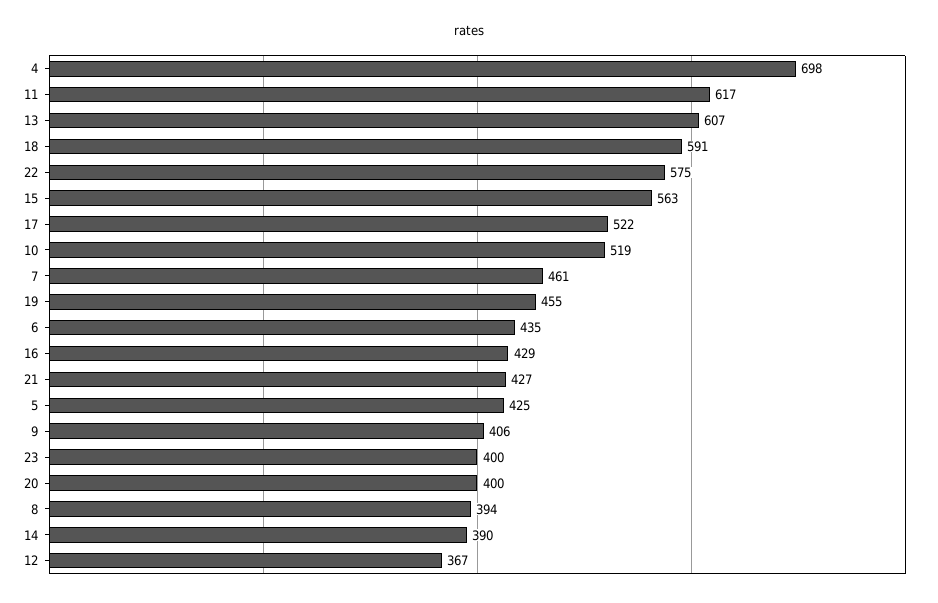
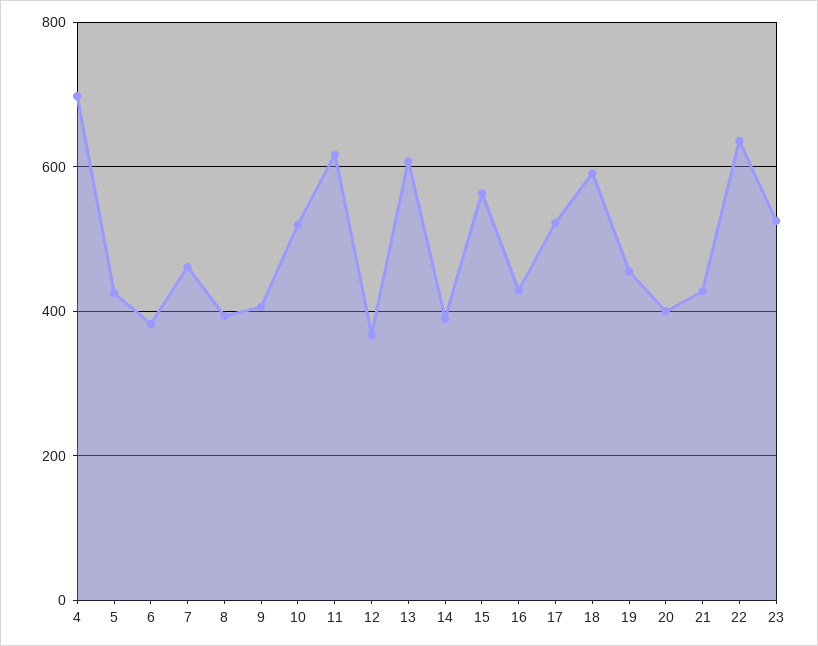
22: 575 -> 640
6: 435 -> 380
23: 400 -> 520

